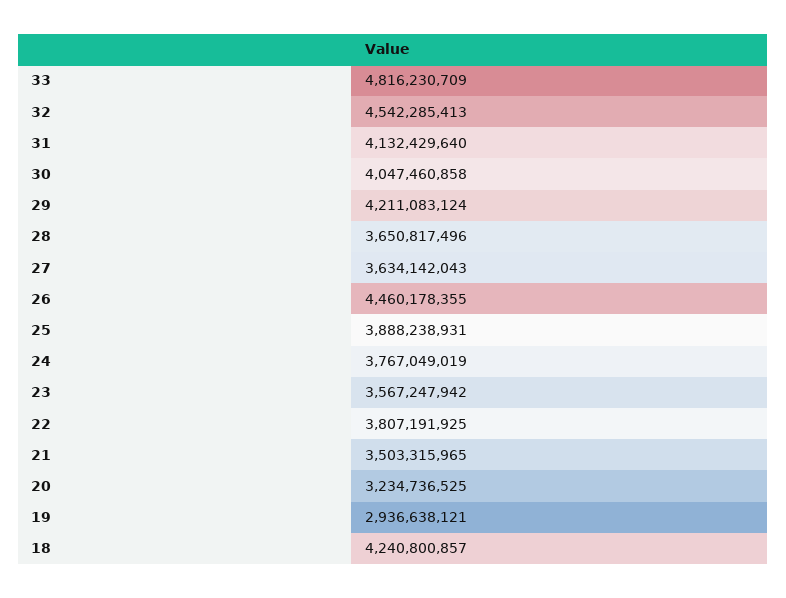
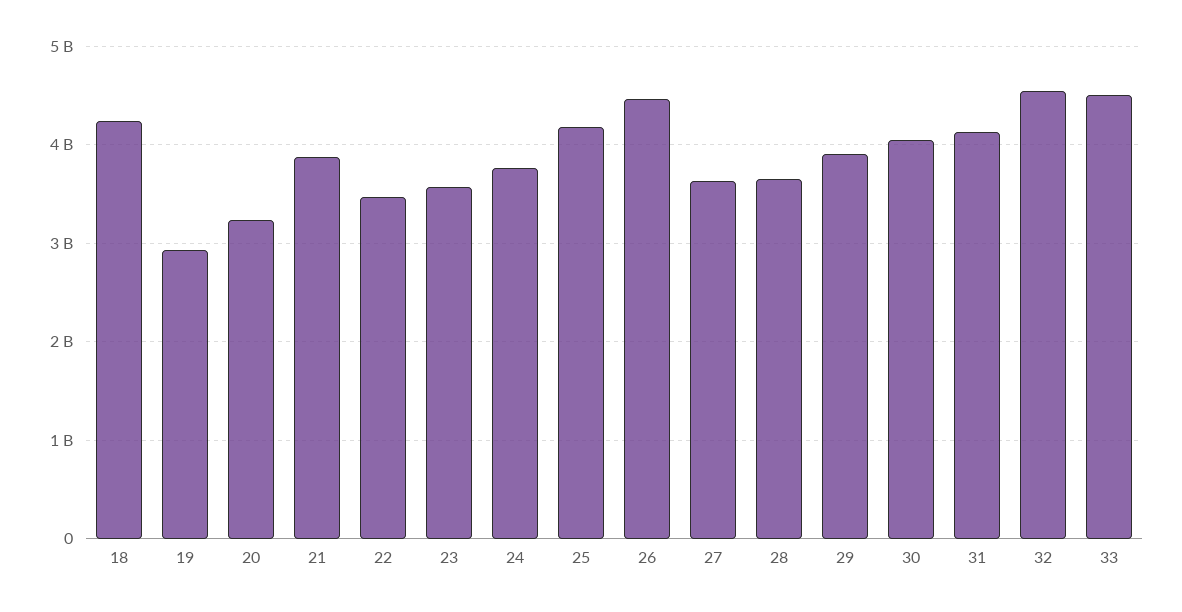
33: 4816230709 -> 4500000000
29: 4211083124 -> 3900000000
25: 3888238931 -> 4200000000
22: 3807191925 -> 3500000000
21: 3503315965 -> 3900000000

